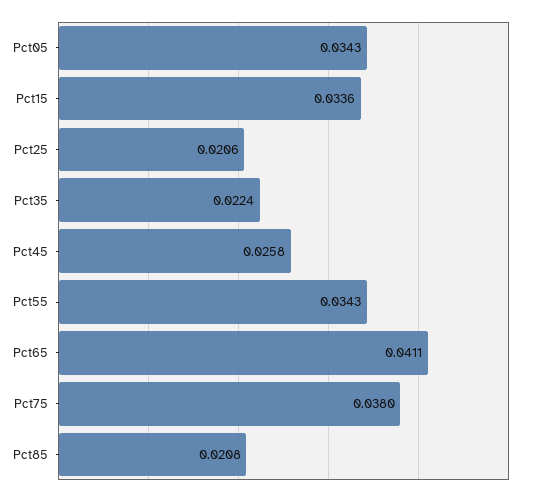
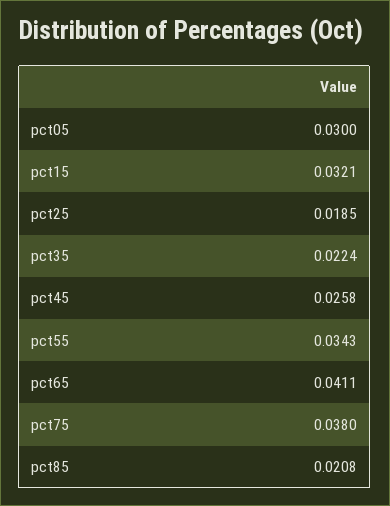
Pct05: 0.0343 -> 0.03
Pct15: 0.0336 -> 0.0321
Pct25: 0.0206 -> 0.0185

